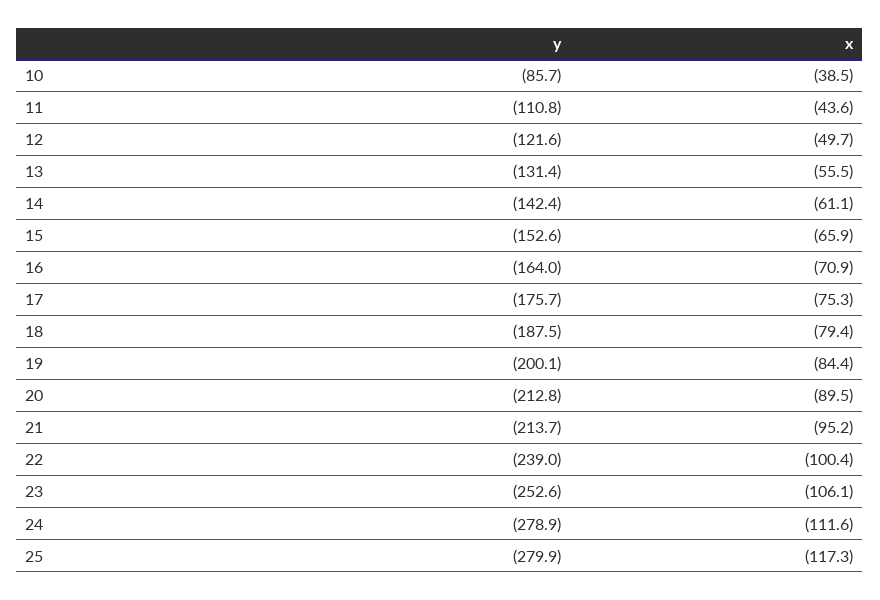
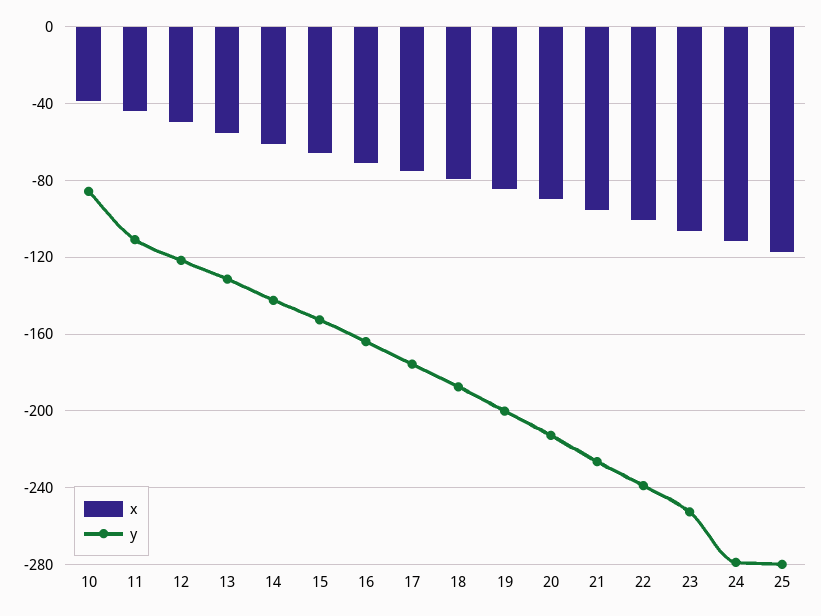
y, 21: -213.7 -> -225

